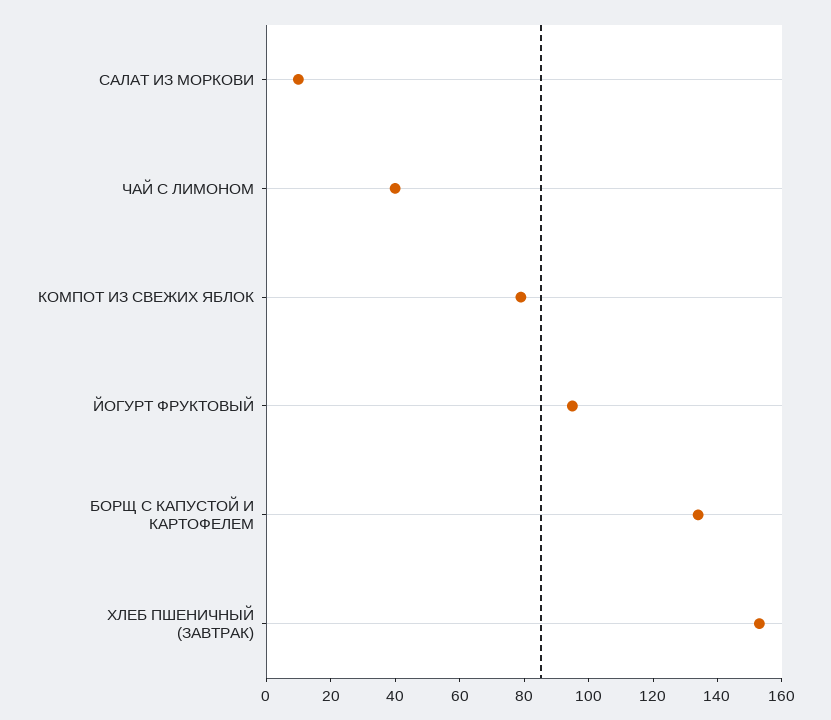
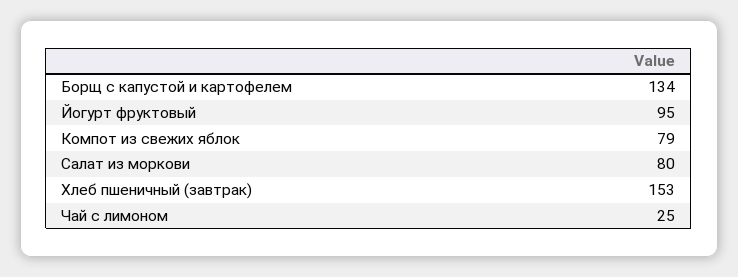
САЛАТ ИЗ МОРКОВИ: 10 -> 80
ЧАЙ С ЛИМОНОМ: 40 -> 25

